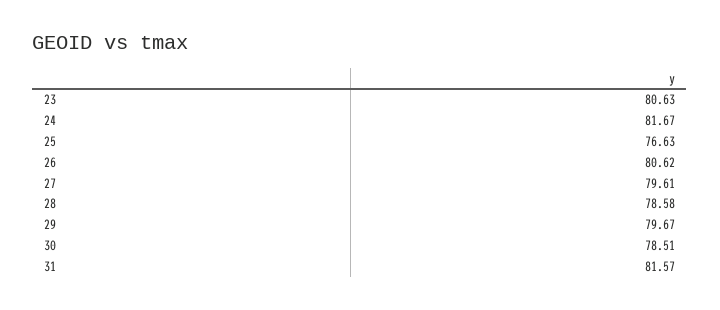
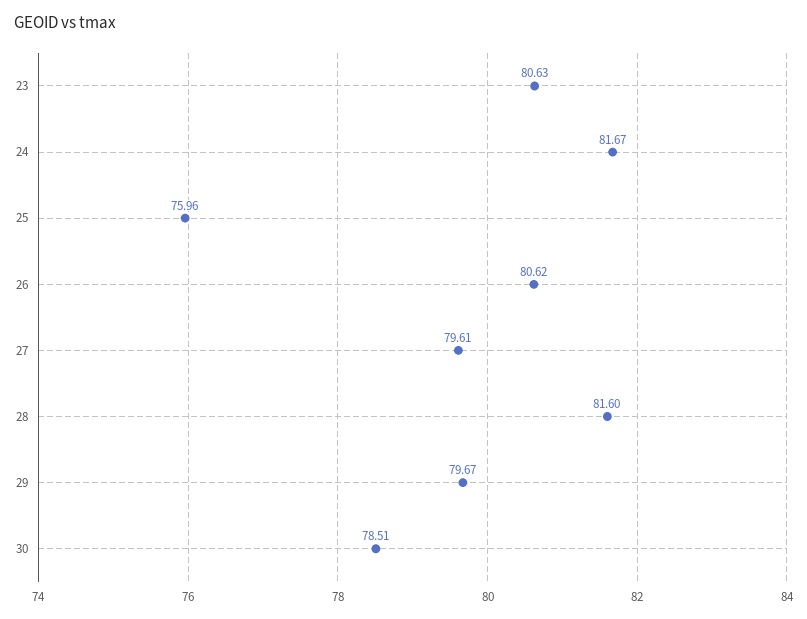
25: 76.63 -> 75.96
28: 78.58 -> 81.6
31: 81.57 -> none

